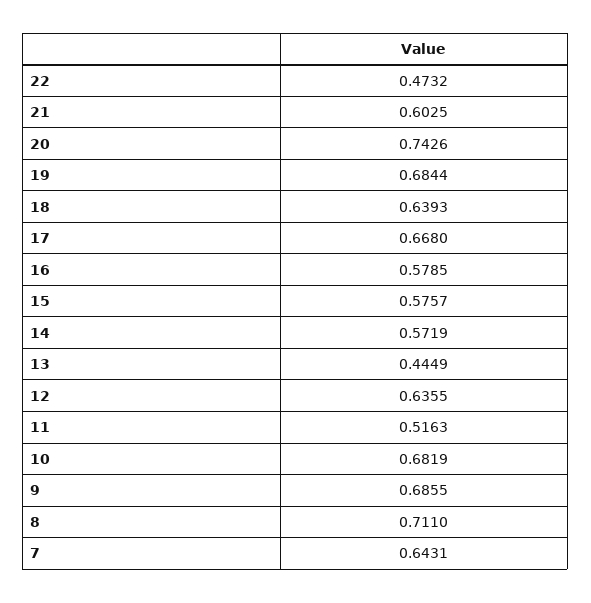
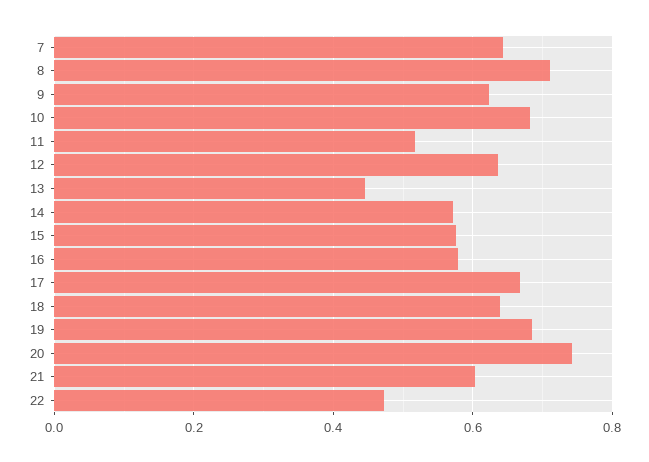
9: 0.6855 -> 0.62

